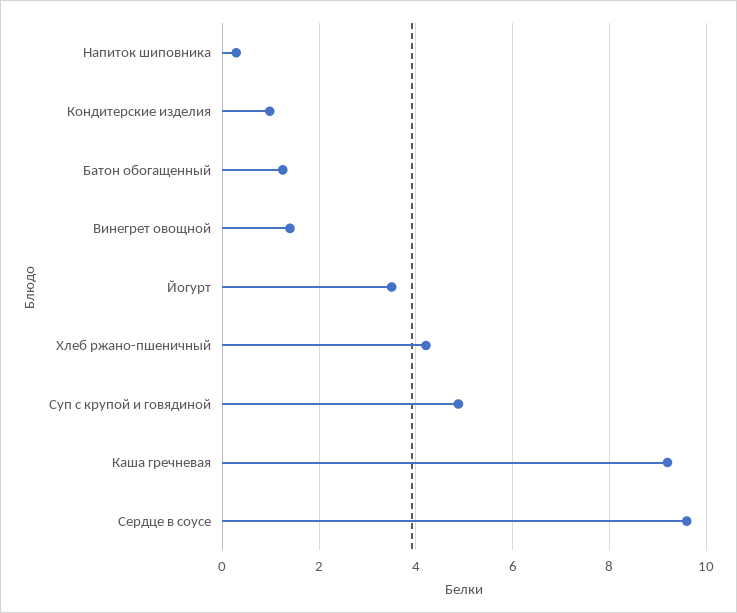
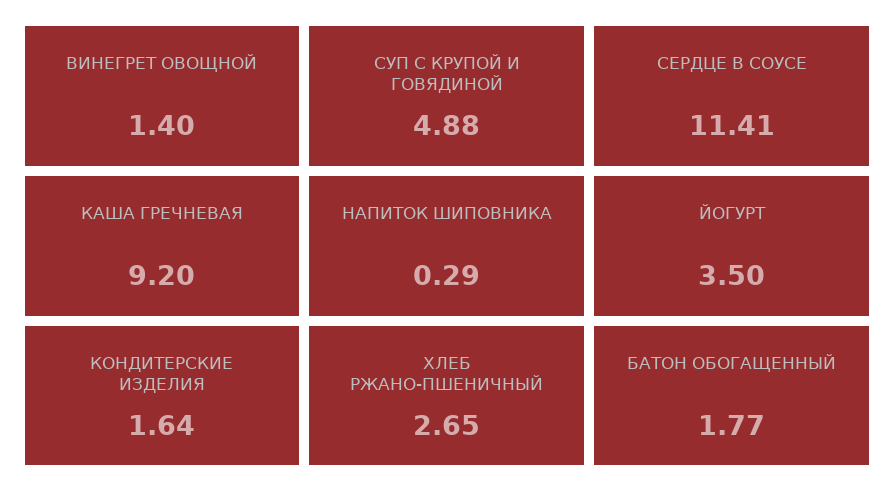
Кондитерские изделия: 1 -> 1.64
Батон обогащенный: 1.2 -> 1.77
Хлеб ржано-пшеничный: 4.2 -> 2.65
Сердце в соусе: 9.6 -> 11.41

